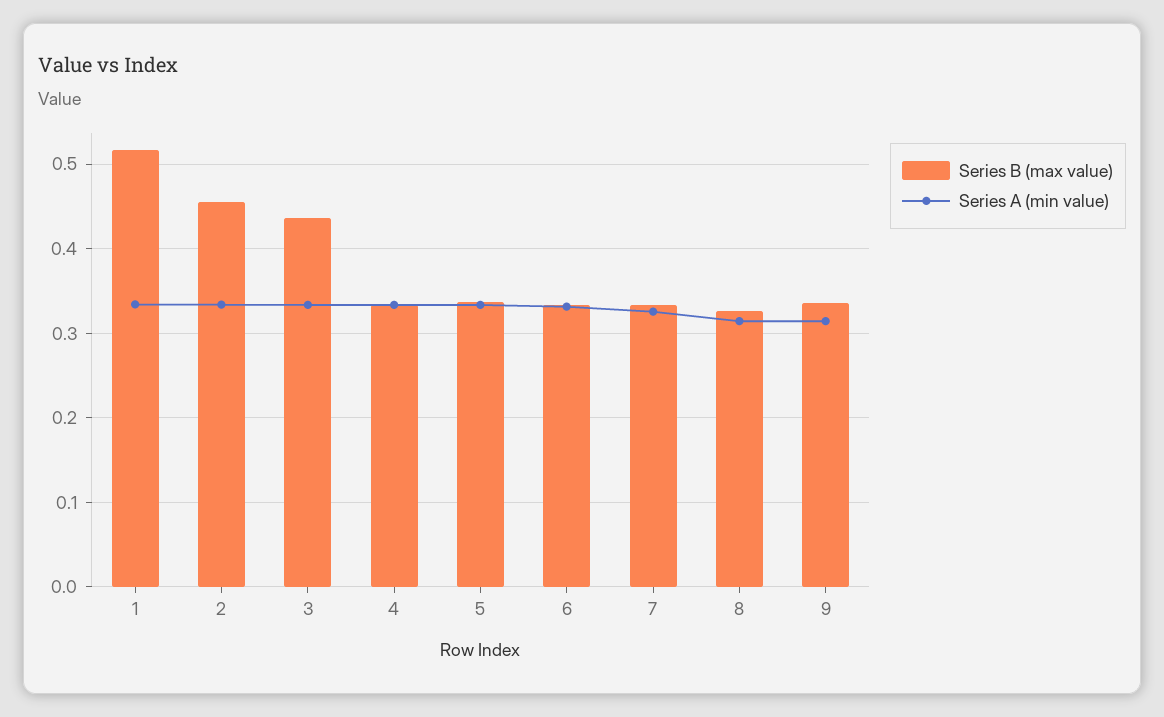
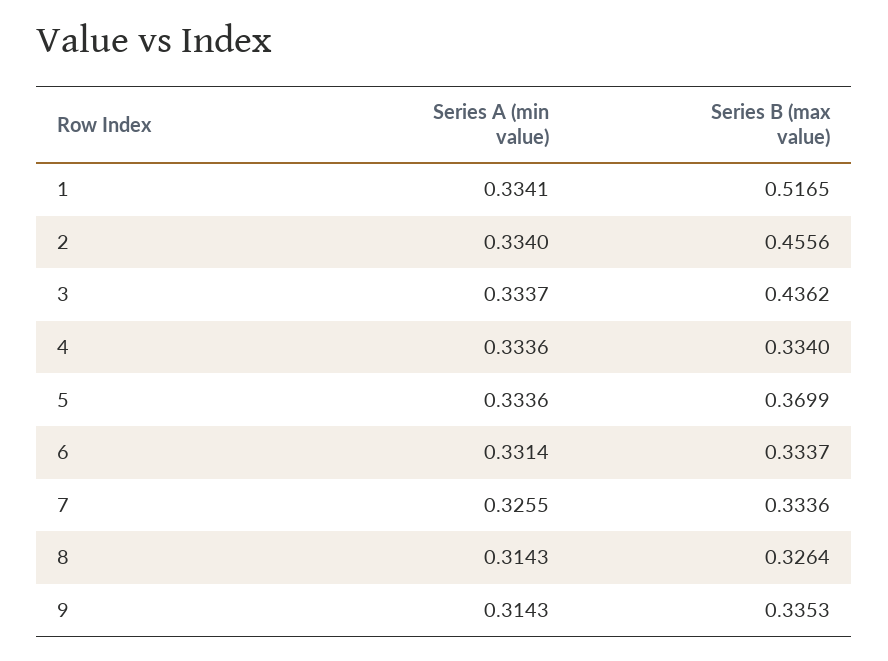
Series B (max value), 5: 0.34 -> 0.3699

